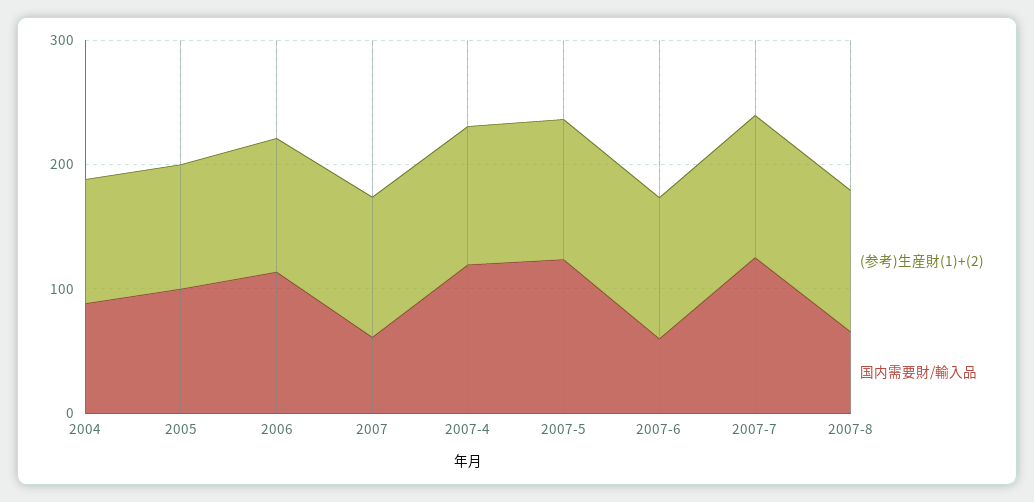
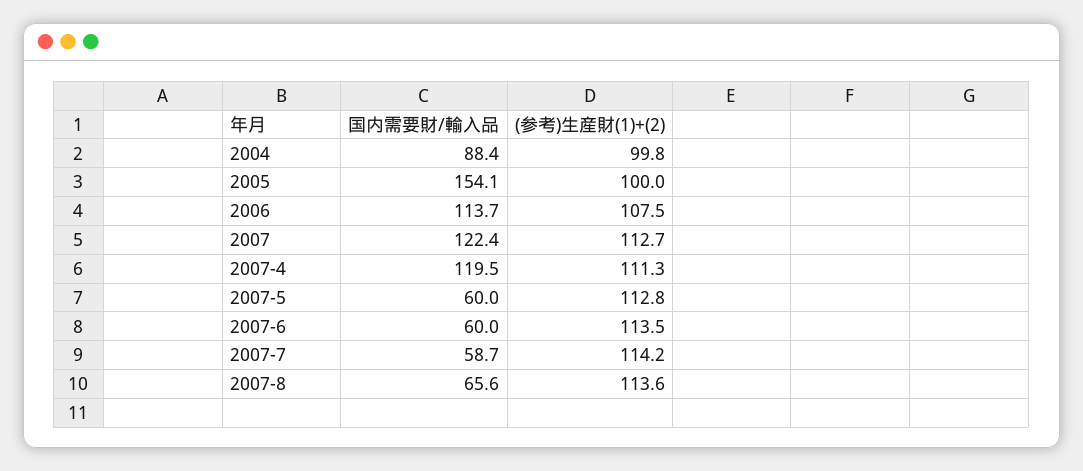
国内需要財/輸入品, 2005: 100 -> 154.1
国内需要財/輸入品, 2007: 60 -> 122.4
国内需要財/輸入品, 2007-5: 120 -> 60
国内需要財/輸入品, 2007-7: 120 -> 58.7

